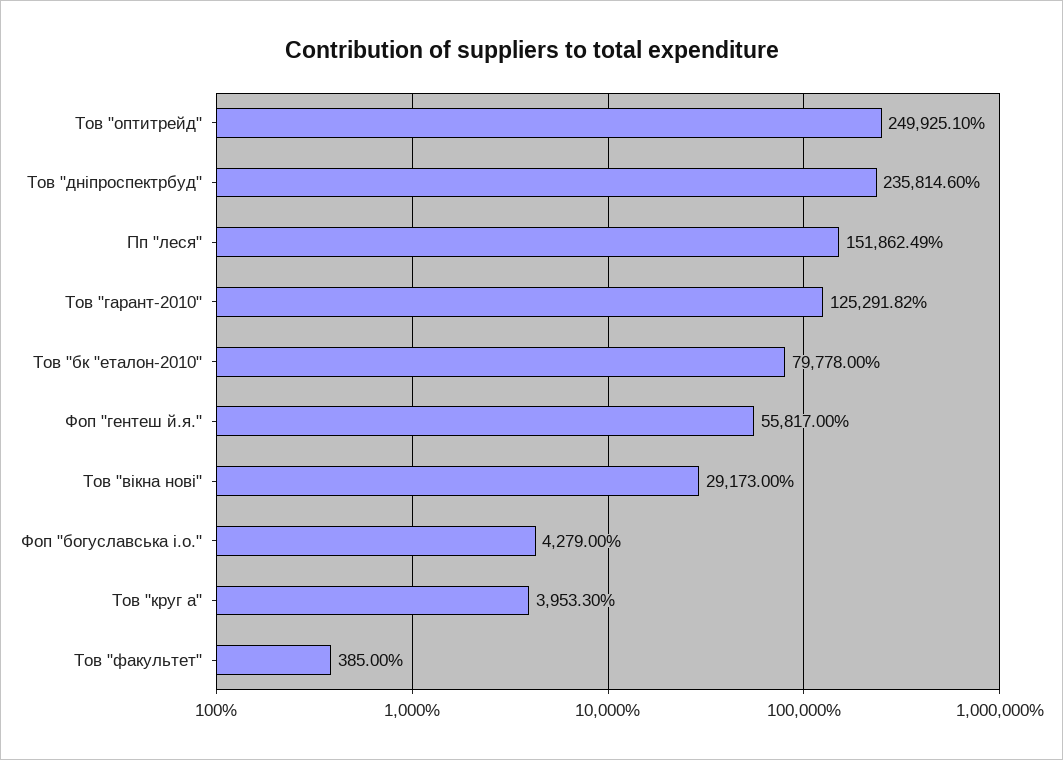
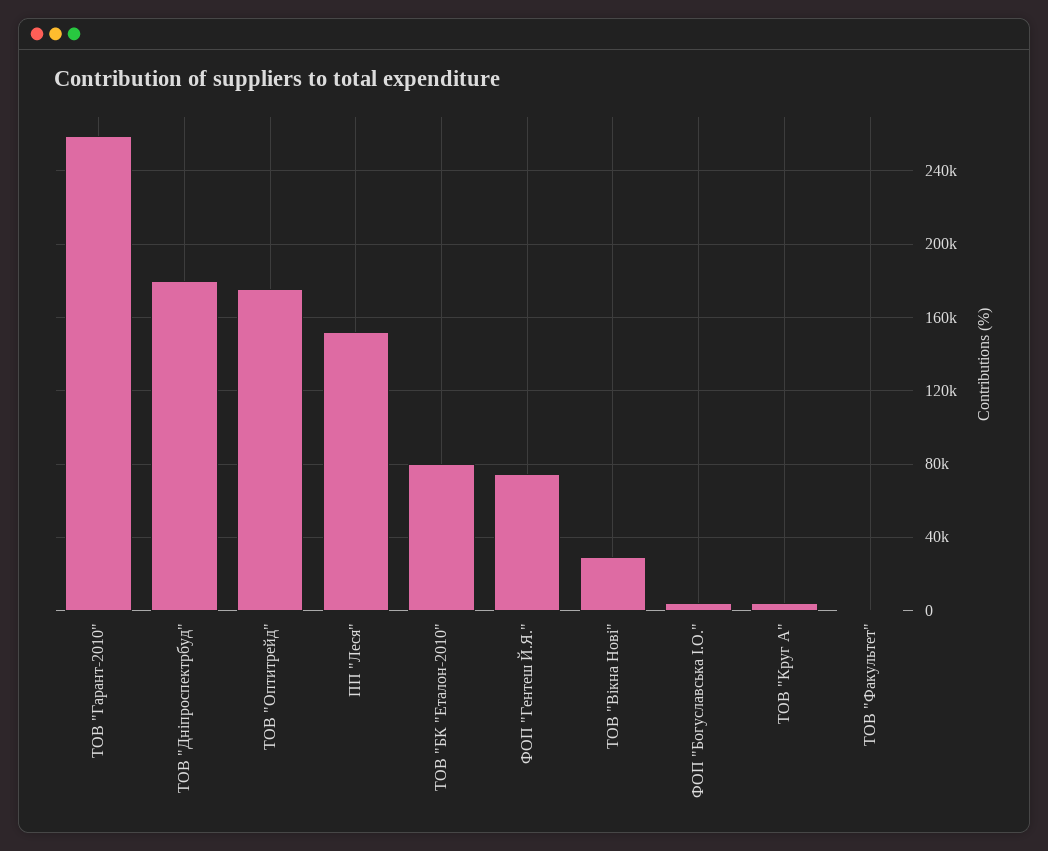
Тов "оптитрейд": 249925.1 -> 175000
Тов "дніпроспектрбуд": 235814.6 -> 180000
Тов "гарант-2010": 125291.82 -> 260000
Фоп "гентеш й.я.": 55817 -> 75000

